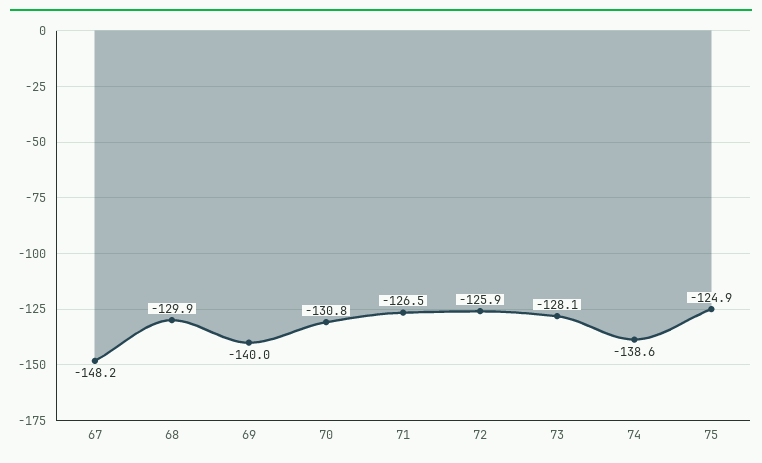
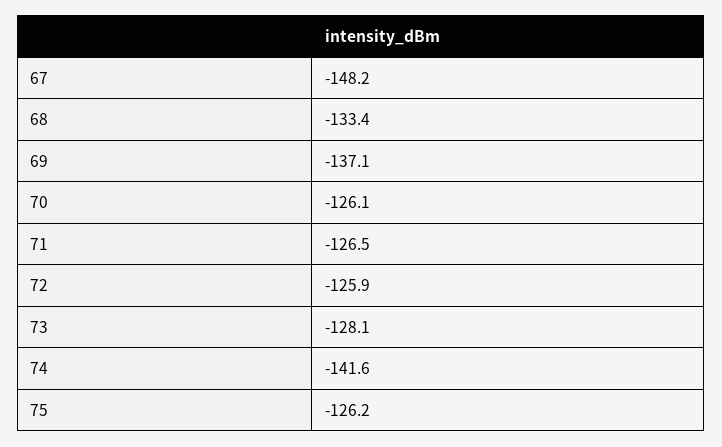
68: -129.9 -> -133.4
69: -140 -> -137.1
70: -130.8 -> -126.1
74: -138.6 -> -141.6
75: -124.9 -> -126.2

